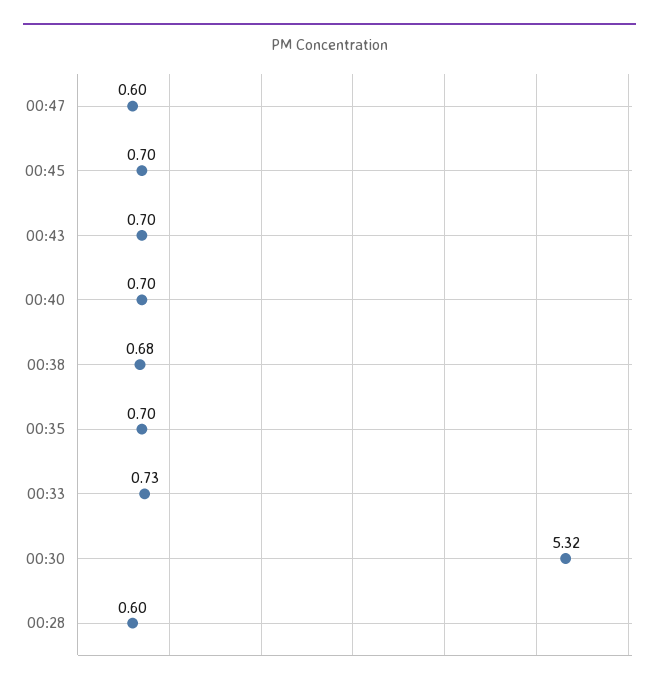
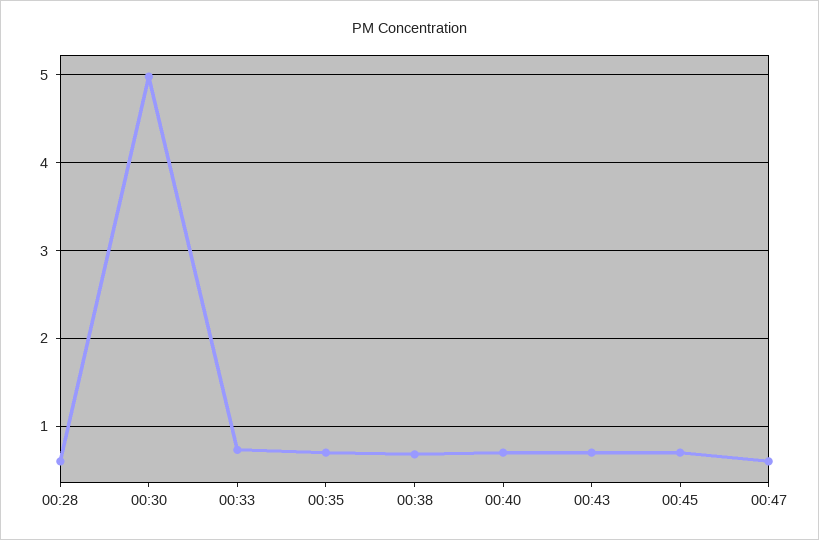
00:30: 5.32 -> 5

